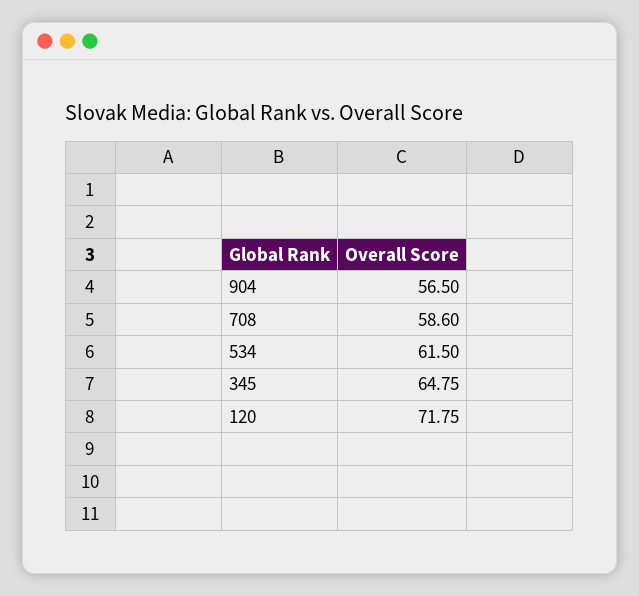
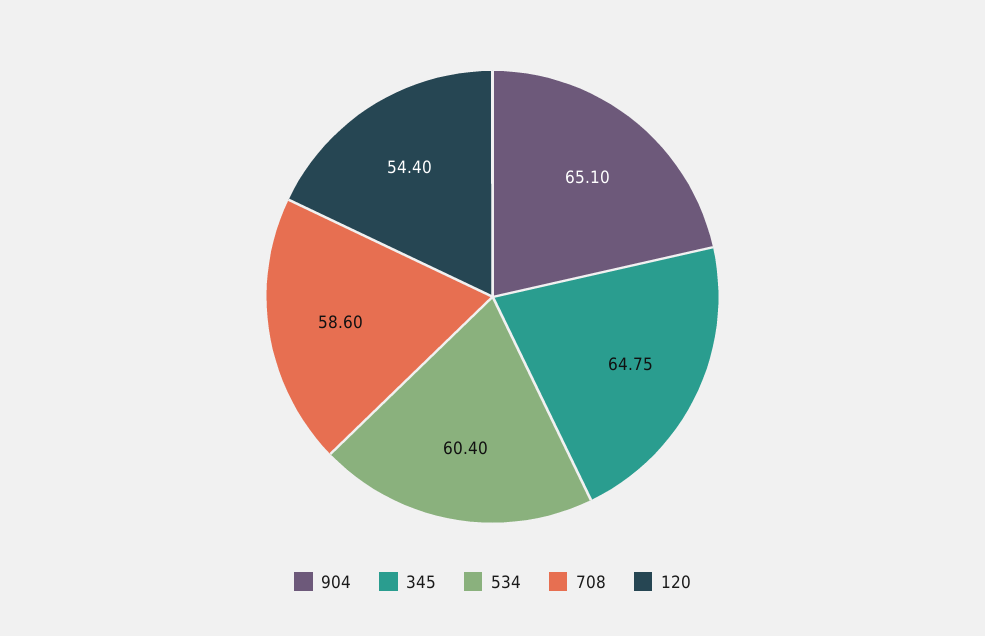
904: 56.5 -> 65.1
534: 61.5 -> 60.4
120: 71.75 -> 54.4

